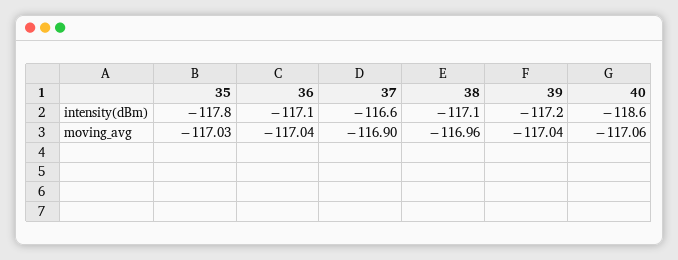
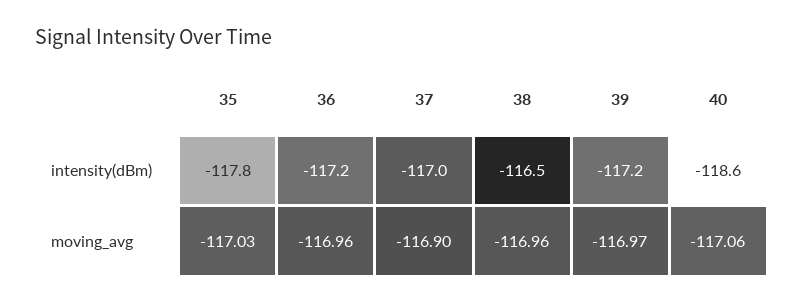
36, intensity(dBm): -117.1 -> -117.2
37, intensity(dBm): -116.6 -> -117
38, intensity(dBm): -117.1 -> -116.5
36, moving_avg: -117.04 -> -116.96
39, moving_avg: -117.04 -> -116.97

